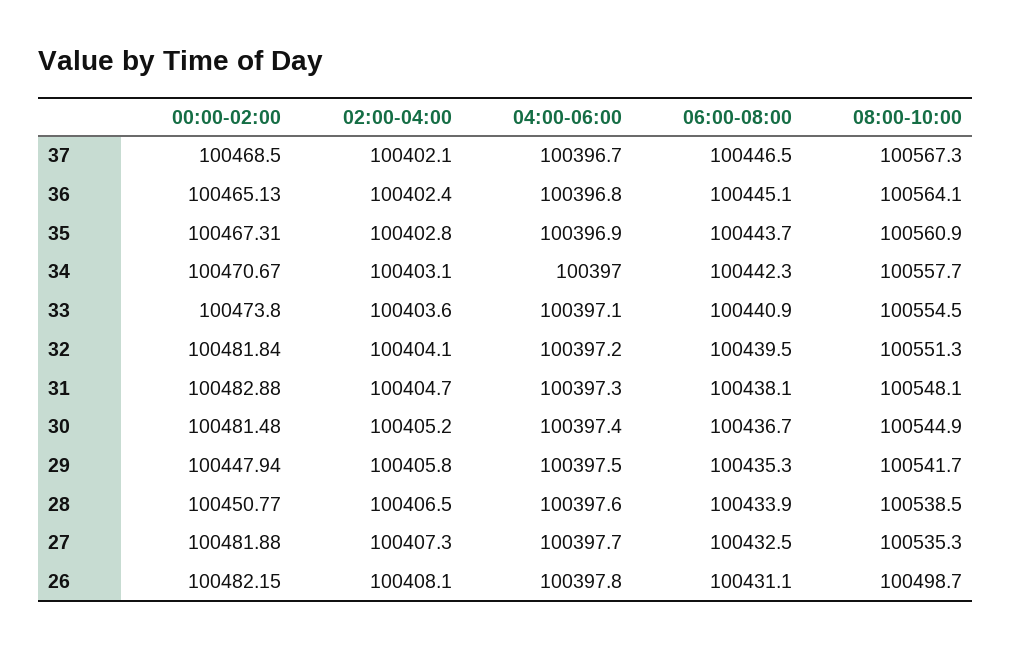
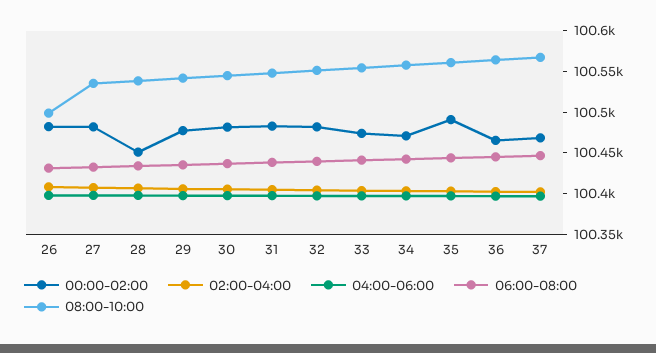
00:00-02:00, 35: 100467.31 -> 100490
00:00-02:00, 29: 100447.94 -> 100480

